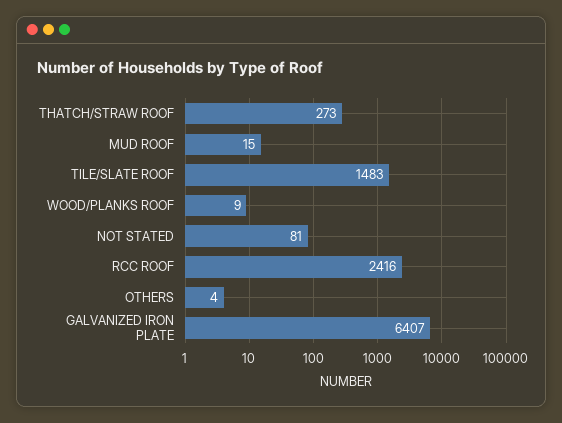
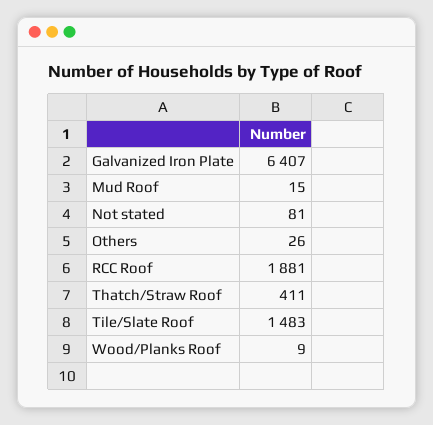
THATCH/STRAW ROOF: 273 -> 411
RCC ROOF: 2416 -> 1881
OTHERS: 4 -> 26

